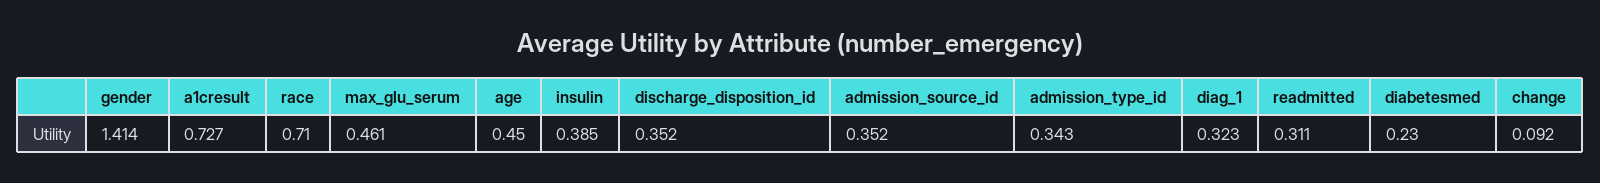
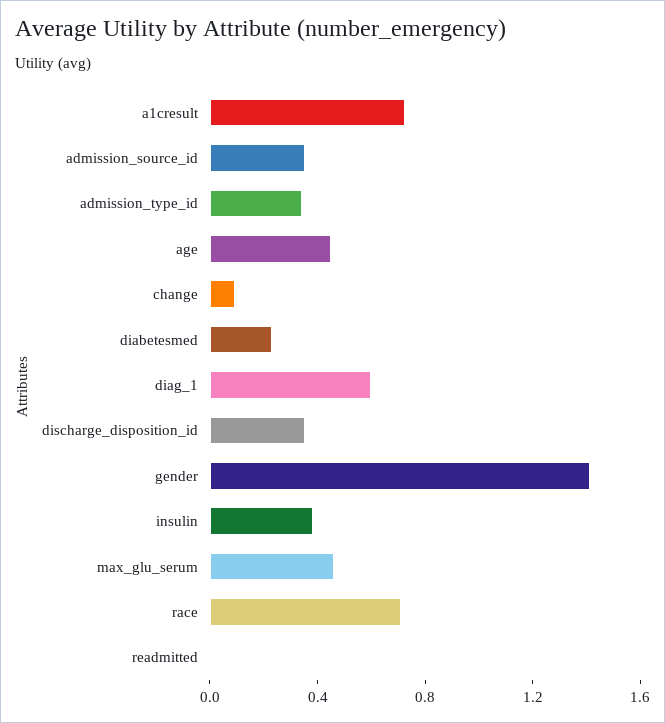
diag_1: 0.323 -> 0.6
readmitted: 0.311 -> 0

